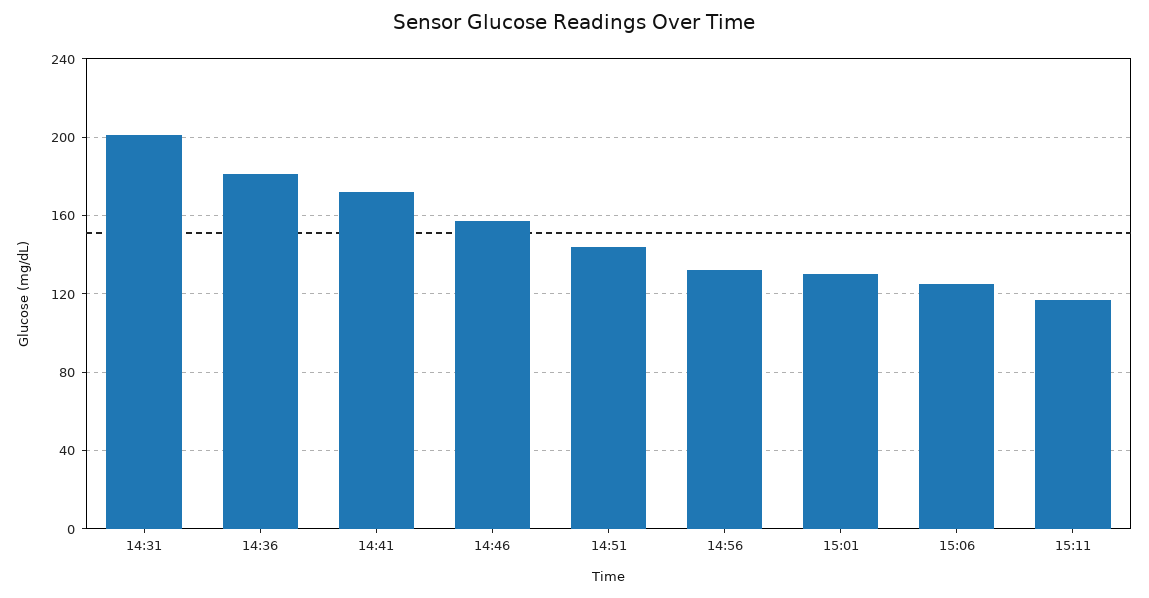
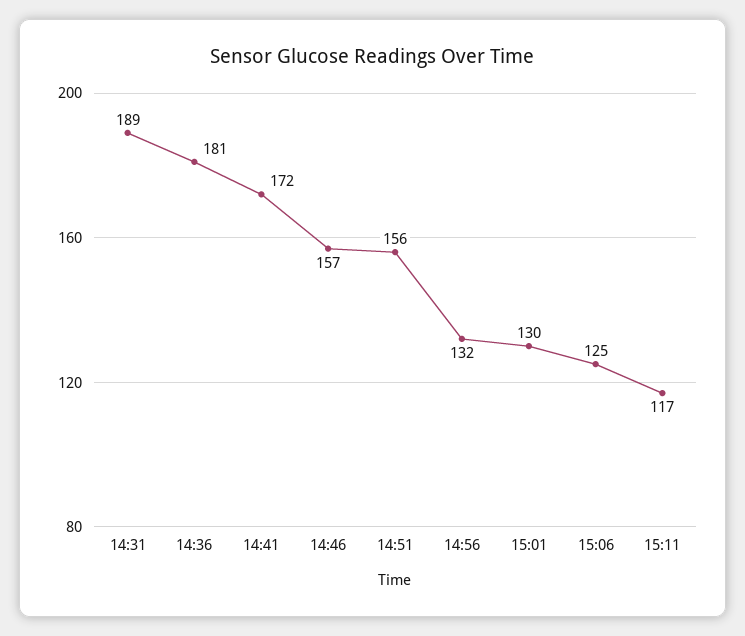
14:31: 200 -> 189
14:51: 145 -> 156

